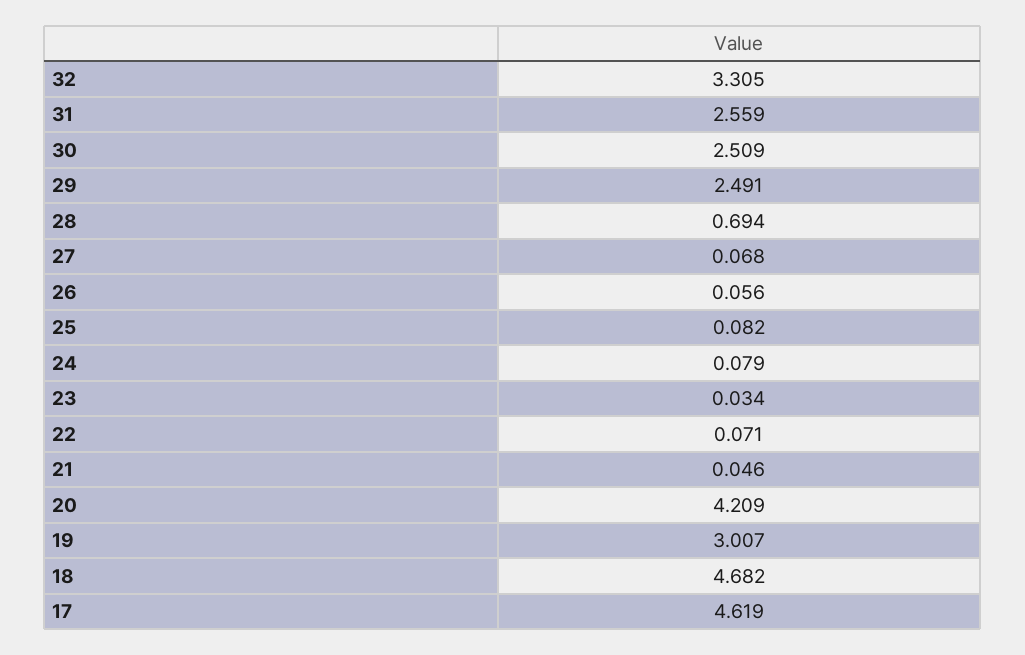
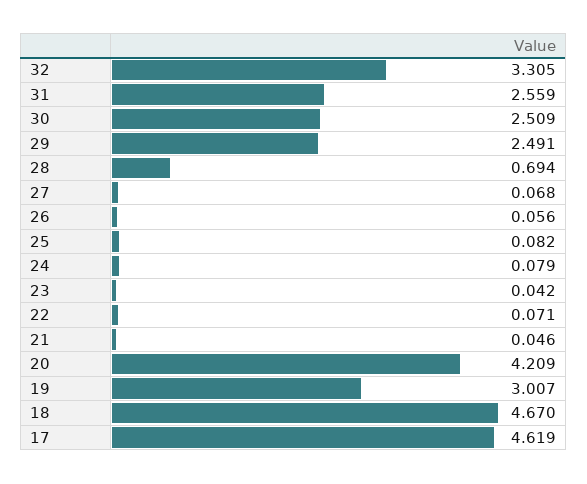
23: 0.034 -> 0.042
18: 4.682 -> 4.67

